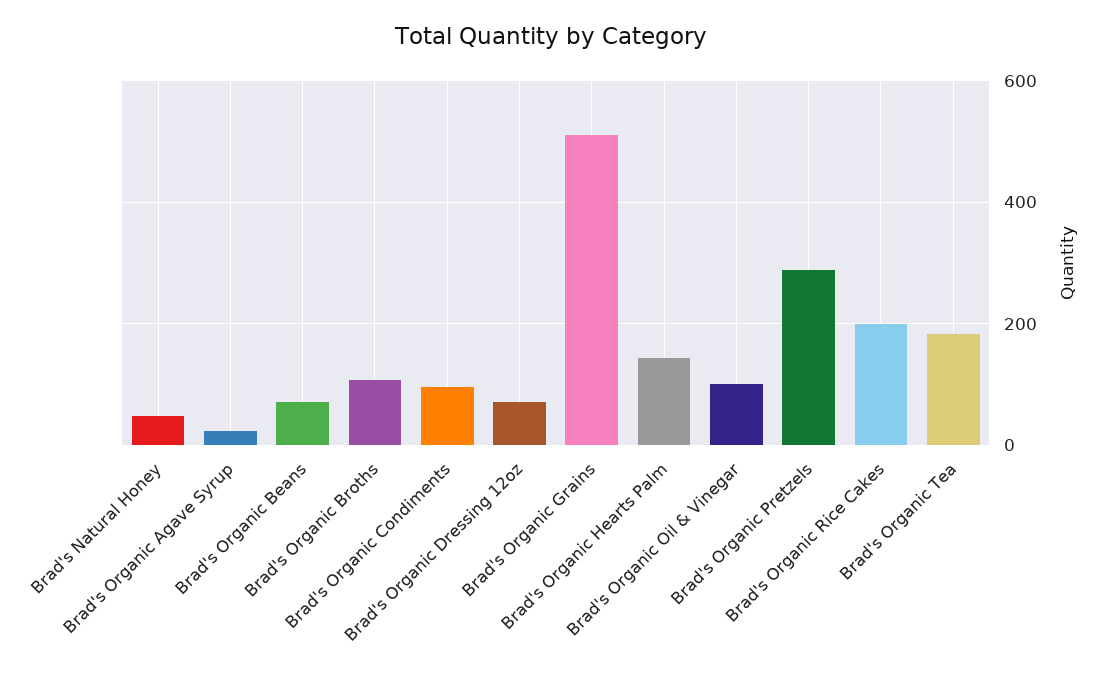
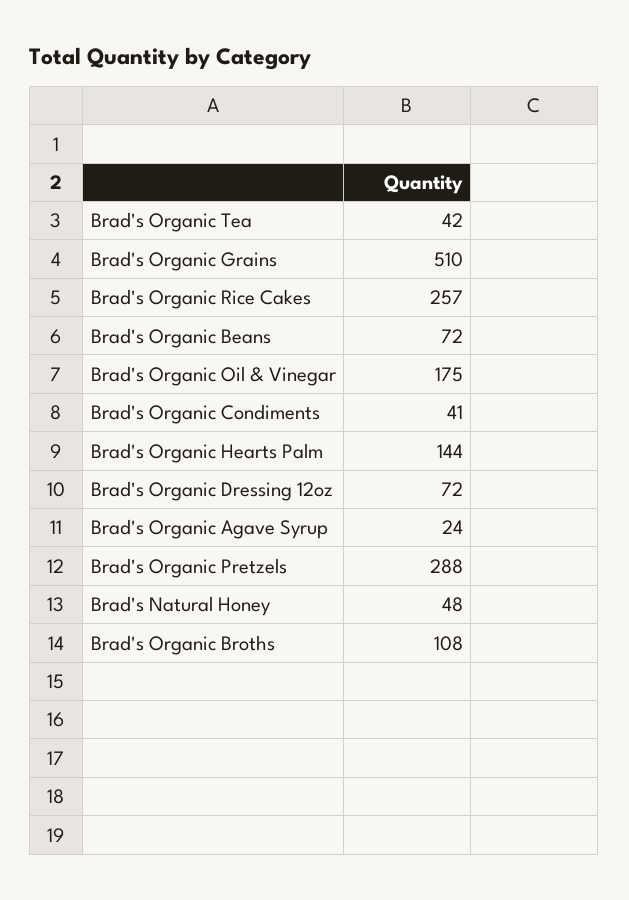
Brad's Organic Condiments: 100 -> 41
Brad's Organic Oil & Vinegar: 100 -> 175
Brad's Organic Rice Cakes: 200 -> 257
Brad's Organic Tea: 180 -> 42

